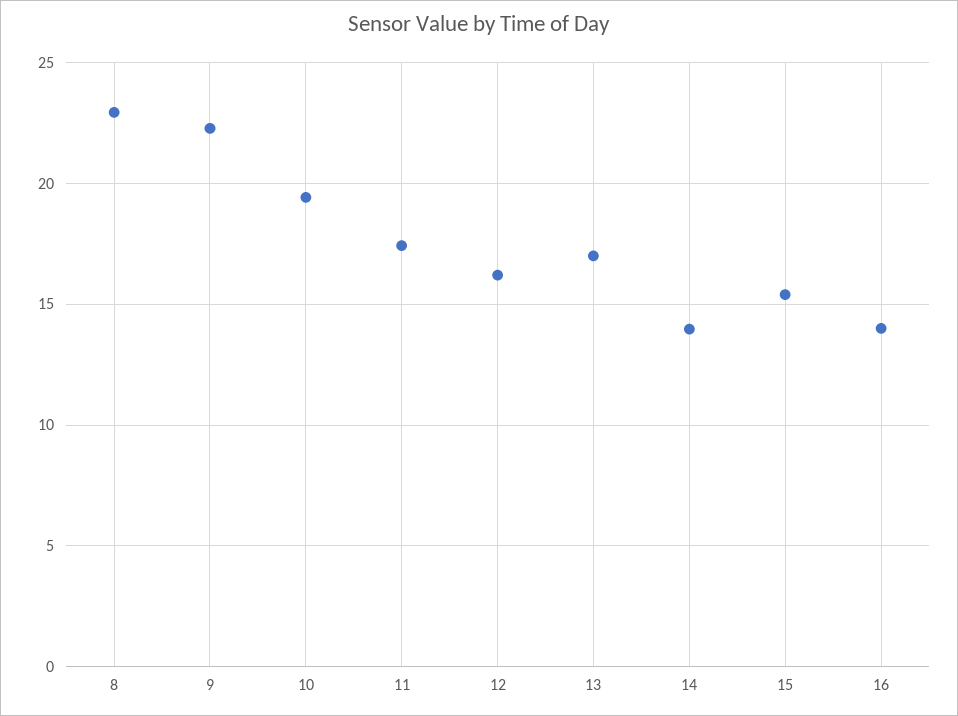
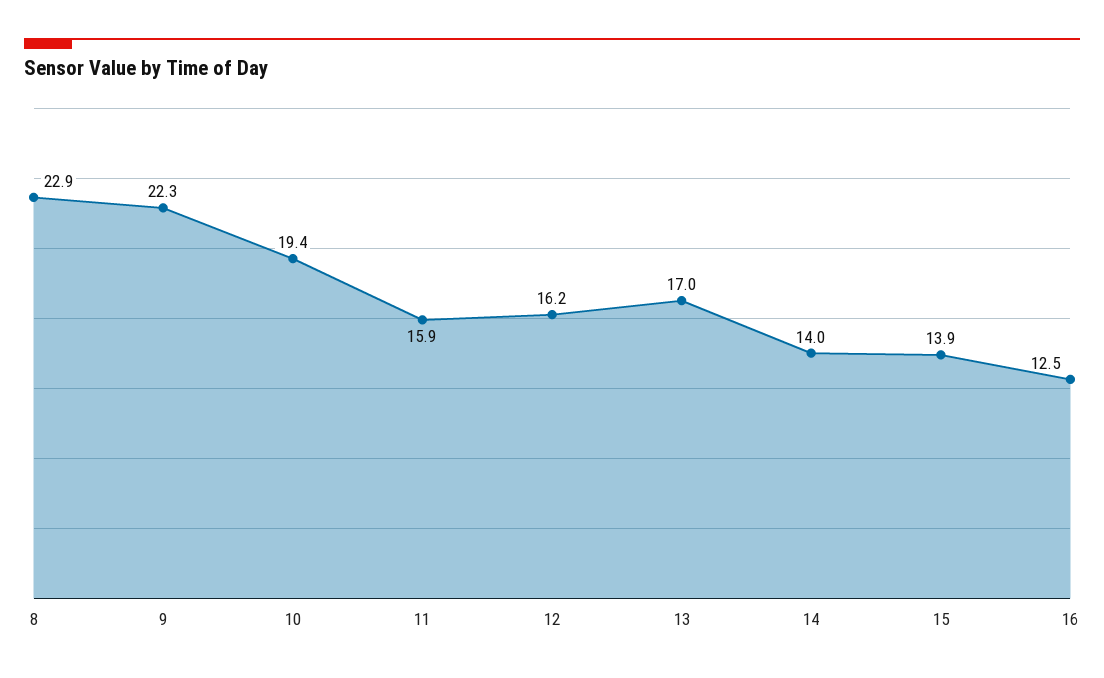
11: 17.5 -> 15.9
15: 15.5 -> 13.9
16: 14 -> 12.5

